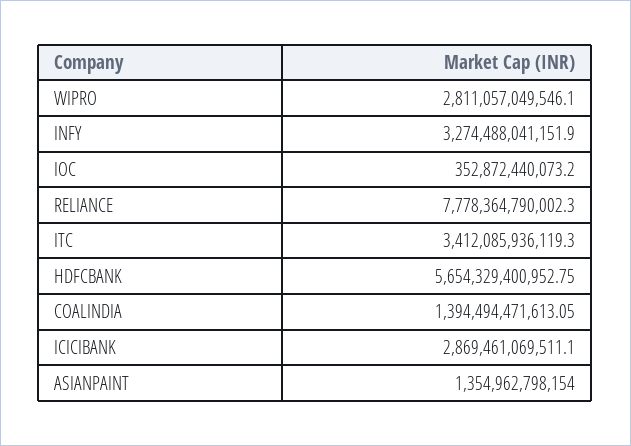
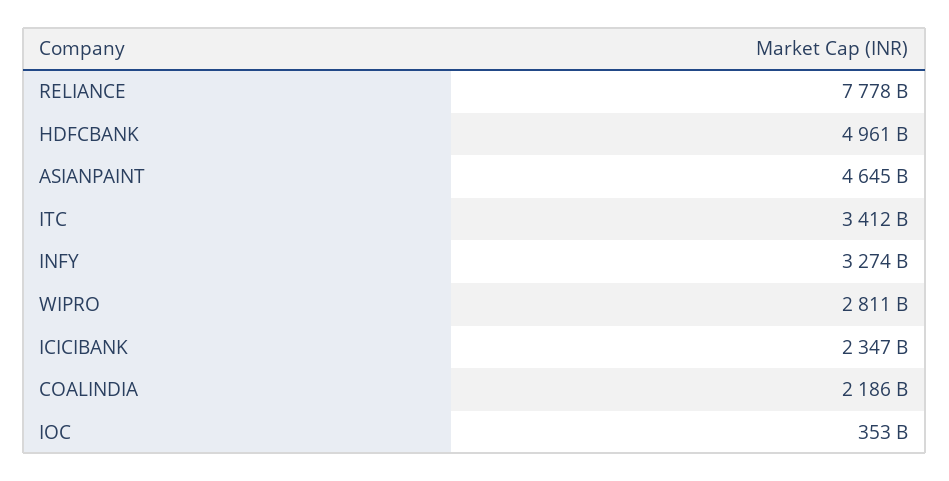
HDFCBANK: 5654329400952.75 -> 4961000000000
COALINDIA: 1394494471613.05 -> 2186000000000
ICICIBANK: 2869461069511.1 -> 2347000000000
ASIANPAINT: 1354962798154 -> 4645000000000

